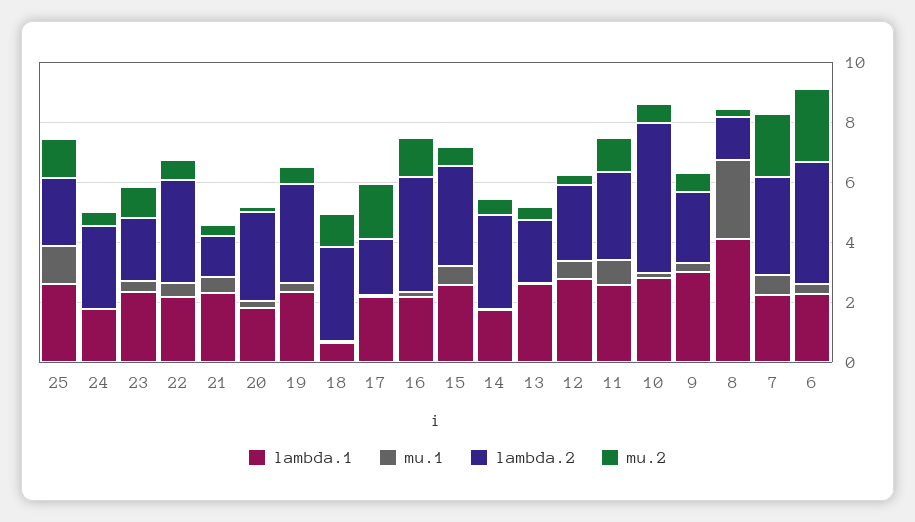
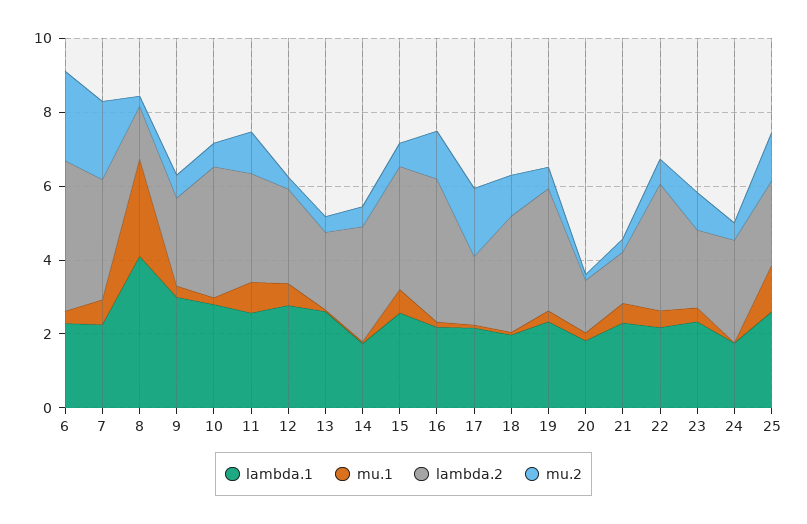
lambda.2, 20: 3 -> 1.5
lambda.1, 18: 0.5 -> 2
lambda.2, 10: 5 -> 3.5

